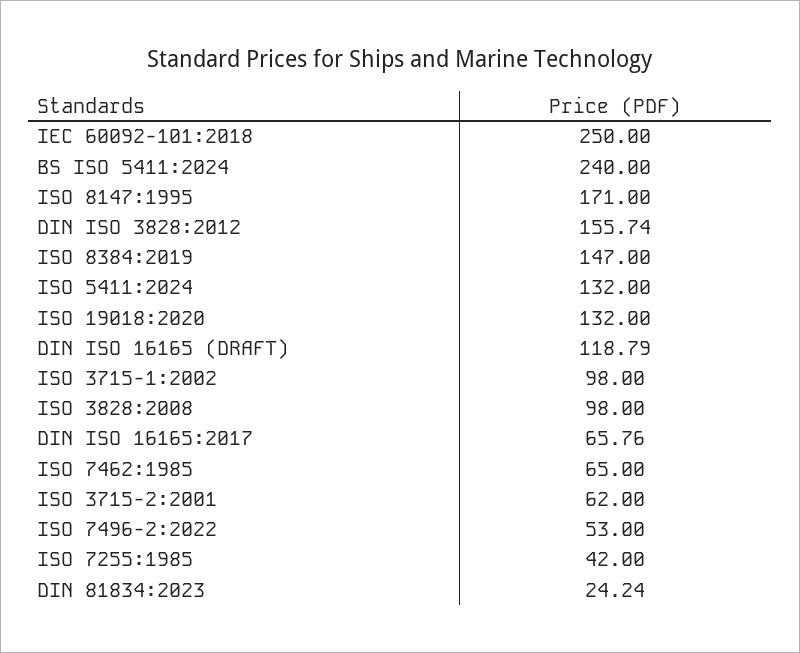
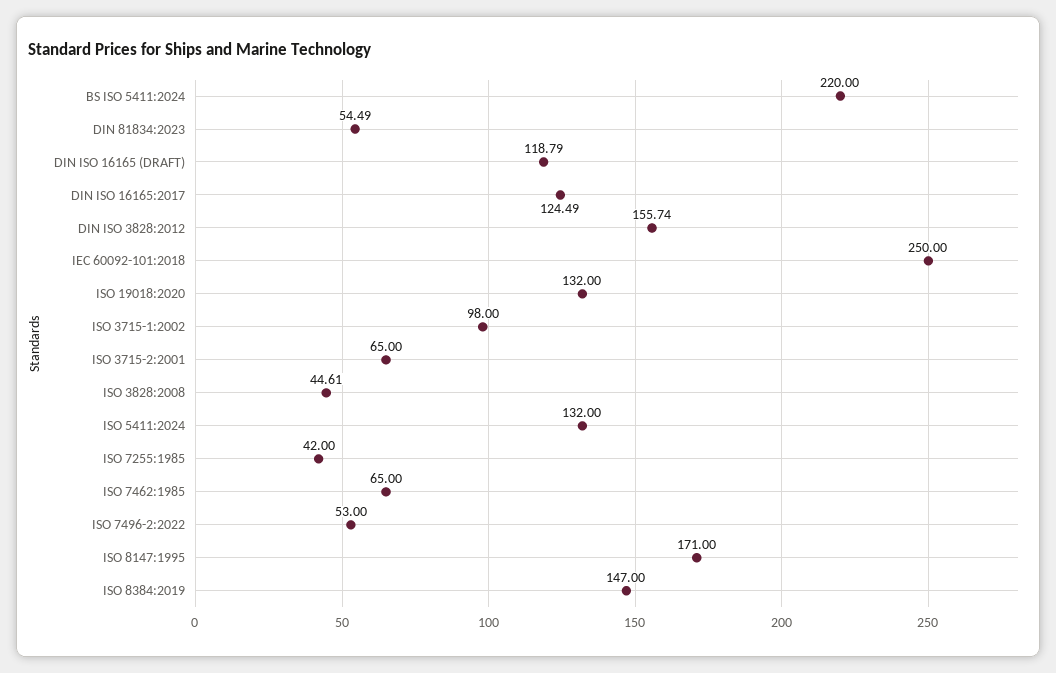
BS ISO 5411:2024: 240 -> 220
ISO 3828:2008: 98 -> 44.61
DIN ISO 16165:2017: 65.76 -> 124.49
ISO 3715-2:2001: 62 -> 65
DIN 81834:2023: 24.24 -> 54.49

